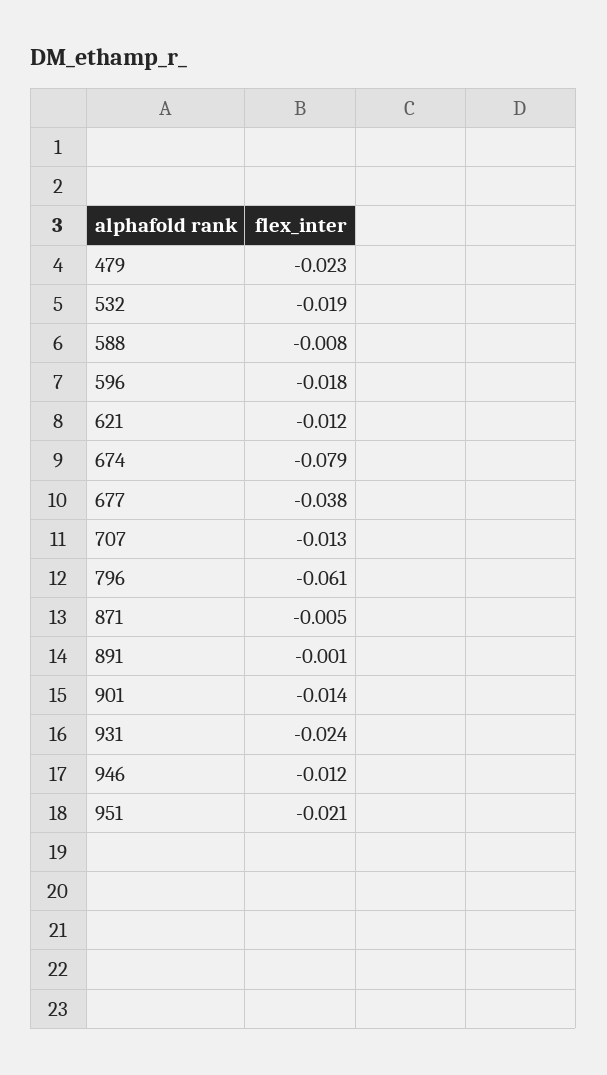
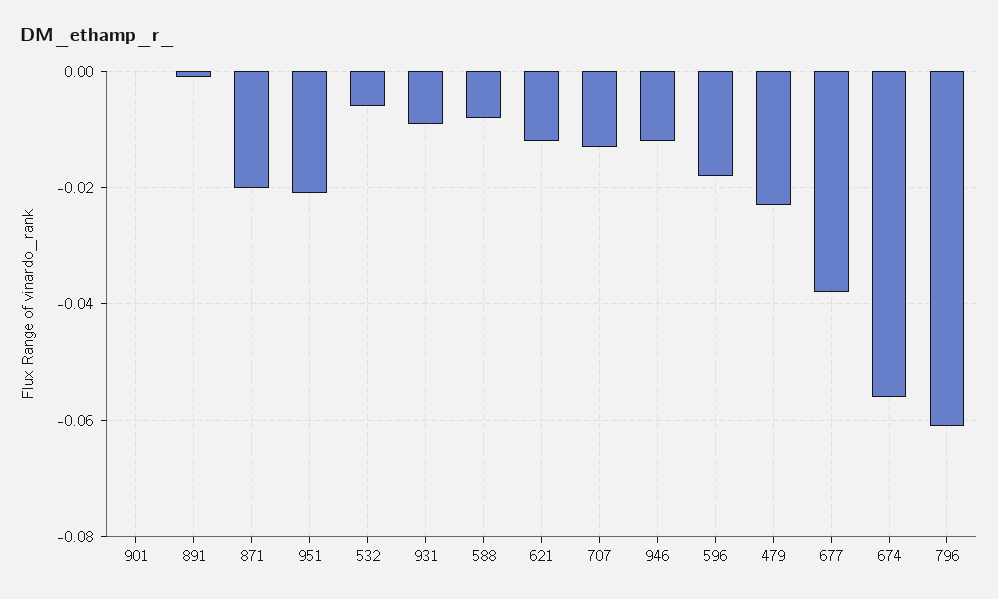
532: -0.019 -> -0.005
674: -0.079 -> -0.055
871: -0.005 -> -0.02
901: -0.014 -> 0
931: -0.024 -> -0.01

